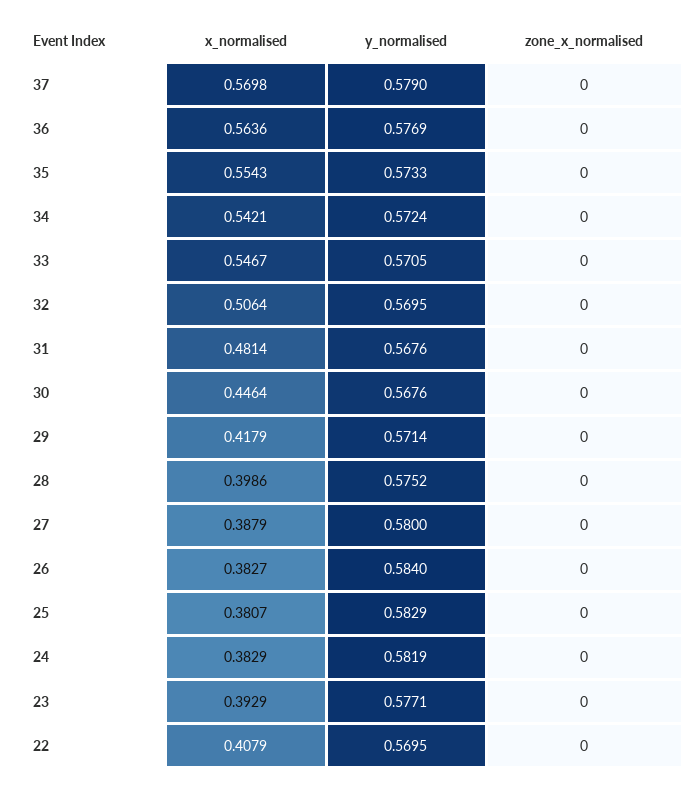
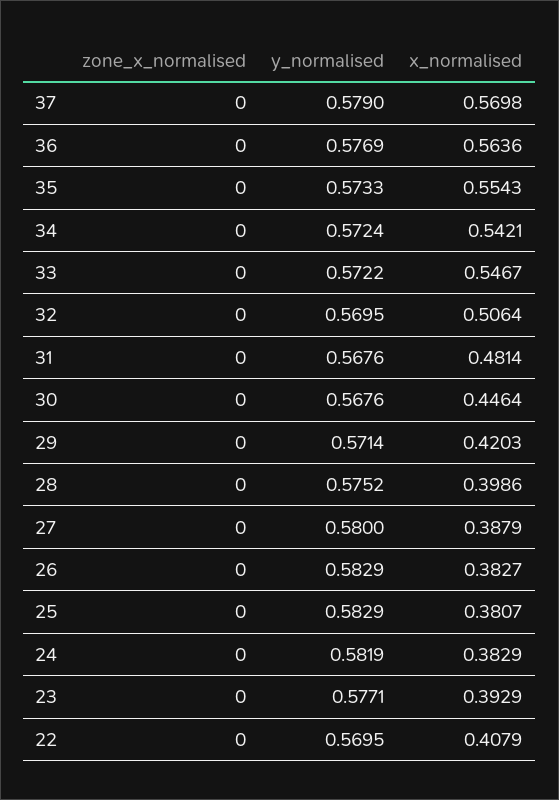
y_normalised, 33: 0.5705 -> 0.5722
x_normalised, 29: 0.4179 -> 0.4203
y_normalised, 26: 0.584 -> 0.5829

